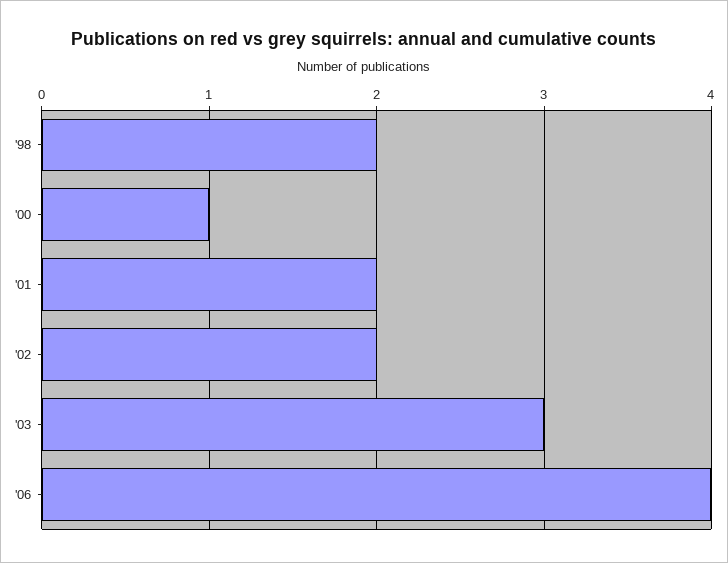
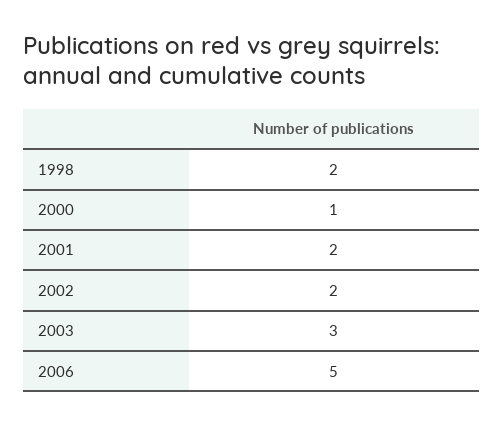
'06: 4 -> 5

